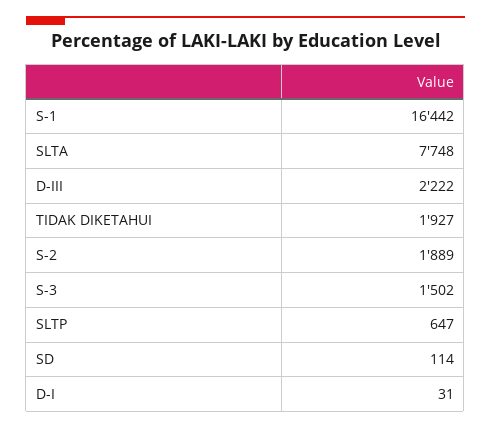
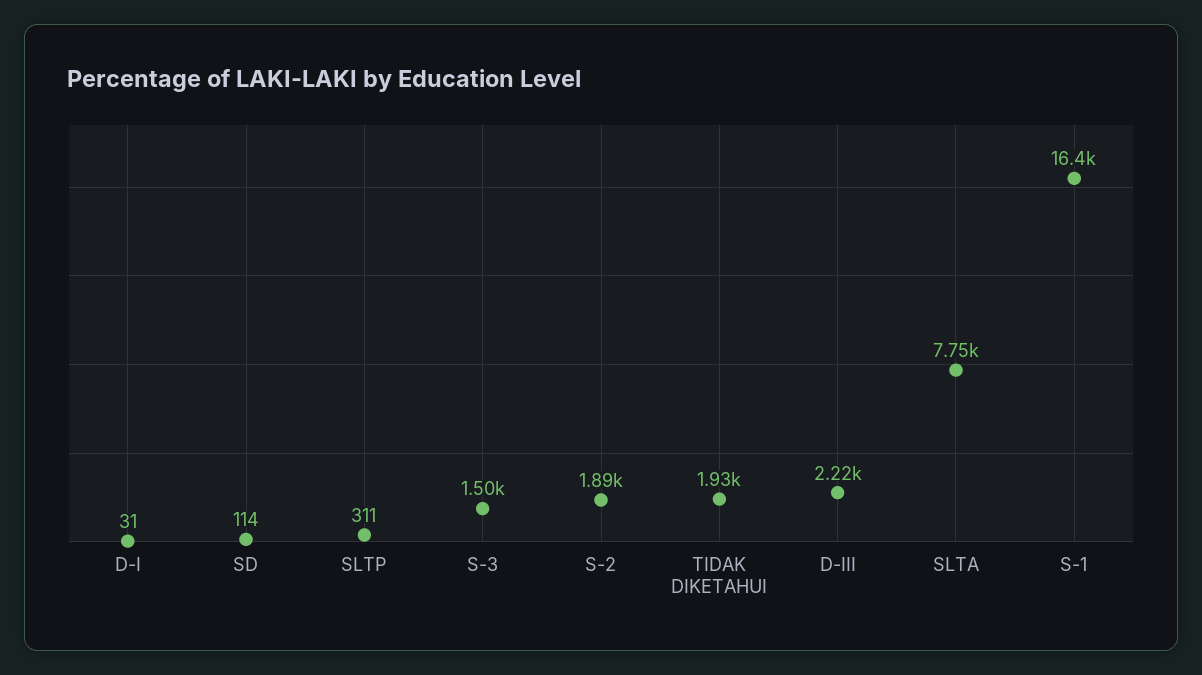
SLTP: 647 -> 311

